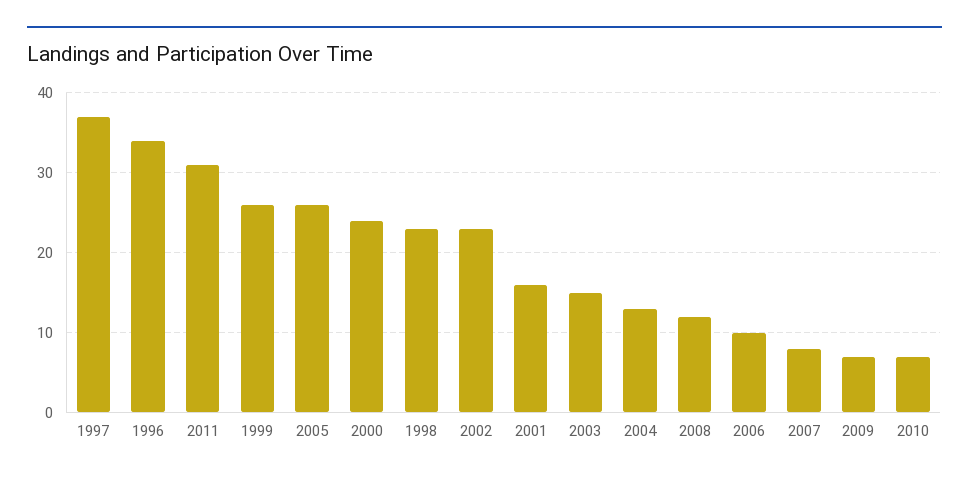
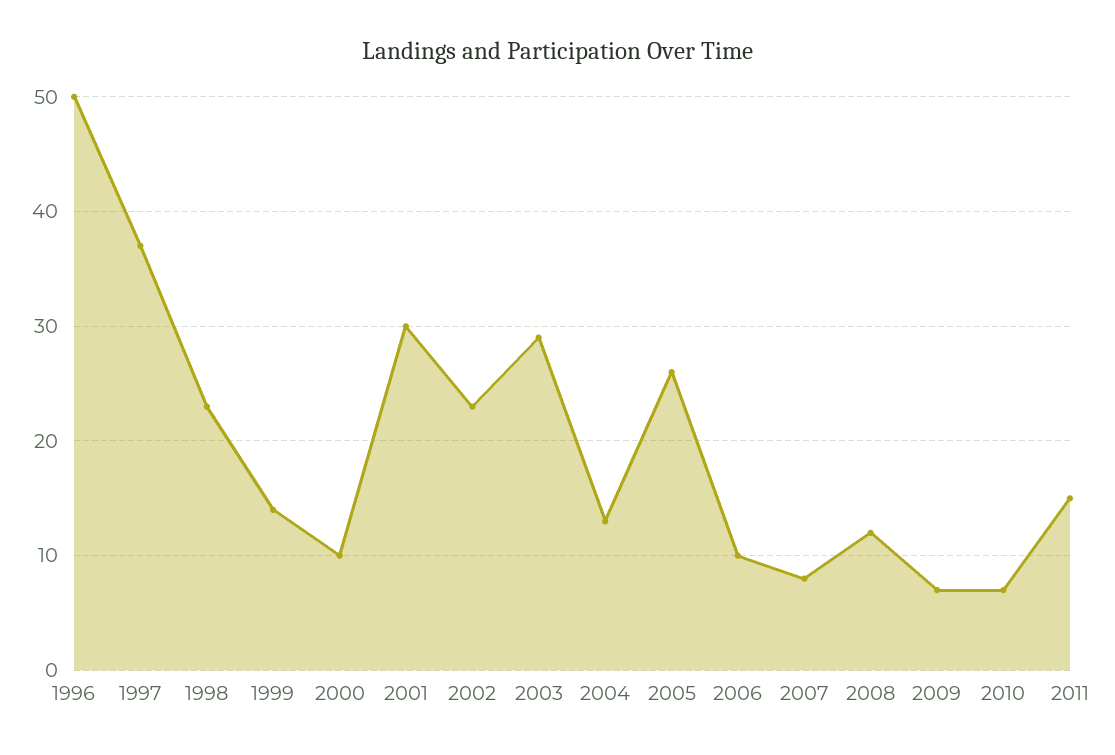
1996: 34 -> 50
2011: 31 -> 15
1999: 26 -> 14
2000: 24 -> 10
2001: 16 -> 30
2003: 15 -> 29

